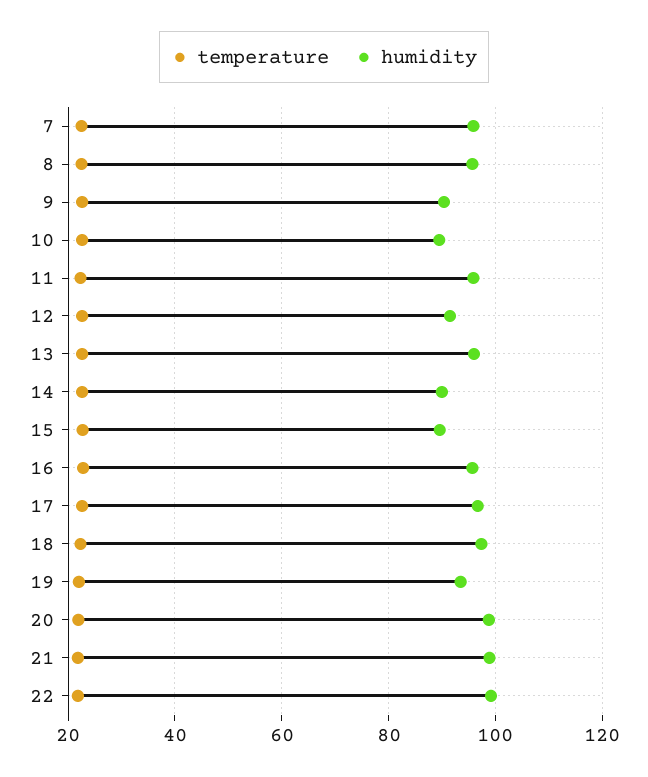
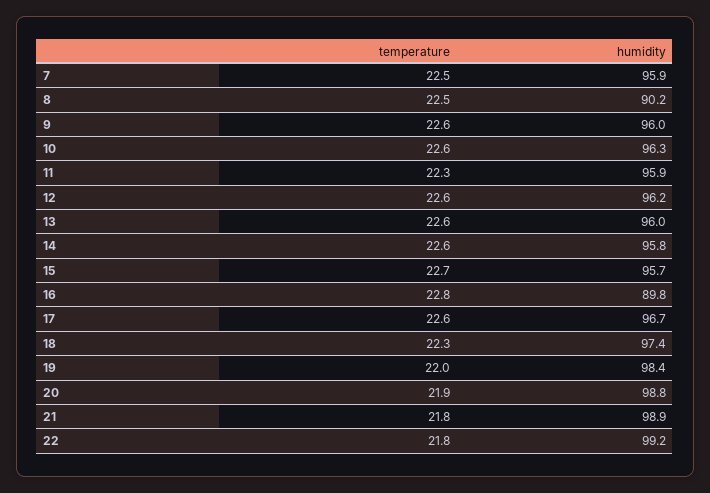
humidity, 8: 96 -> 90.2
humidity, 9: 90 -> 96
humidity, 10: 90 -> 96.3
humidity, 12: 92 -> 96.2
humidity, 14: 90 -> 95.8
humidity, 15: 90 -> 95.7
humidity, 16: 96 -> 89.8
humidity, 19: 94 -> 98.4

